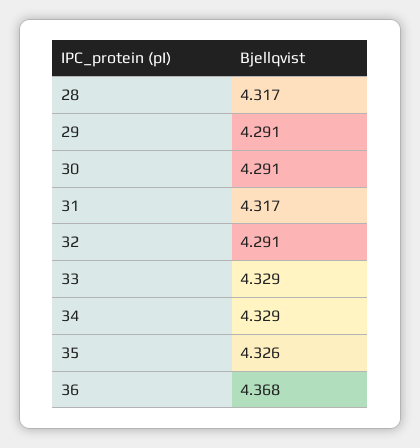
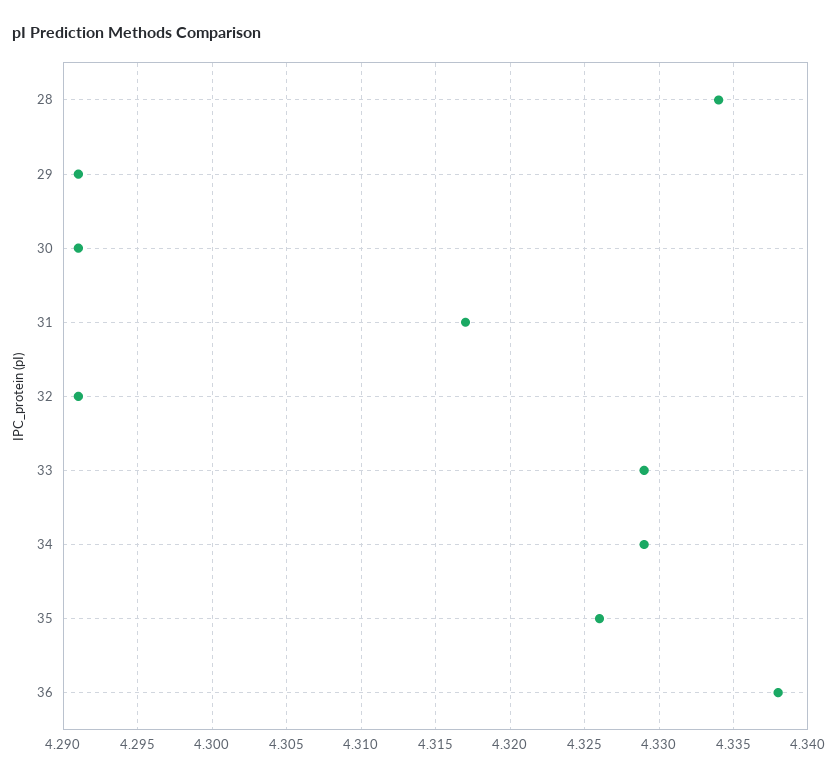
28: 4.317 -> 4.334
36: 4.368 -> 4.338

